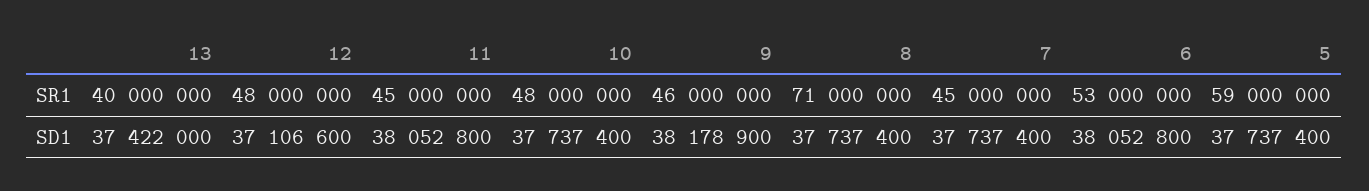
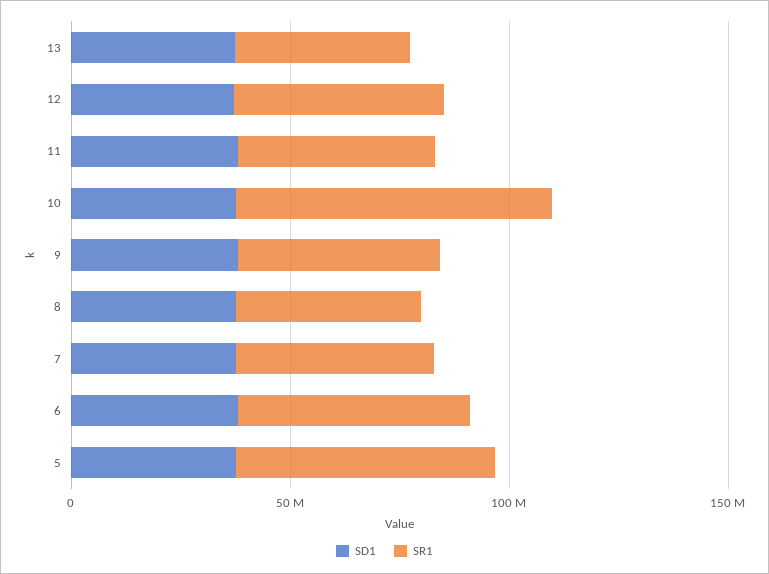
SR1, 10: 48000000 -> 70000000
SR1, 8: 71000000 -> 40000000

